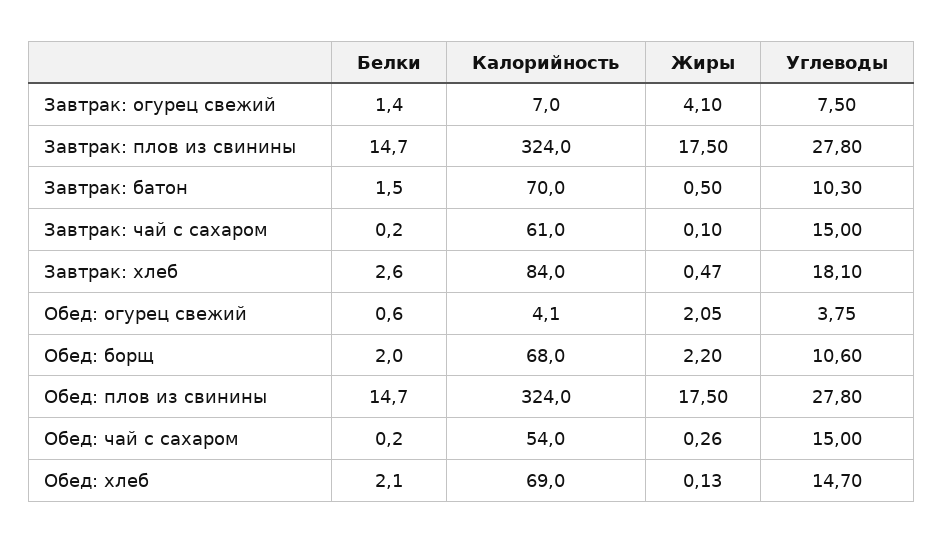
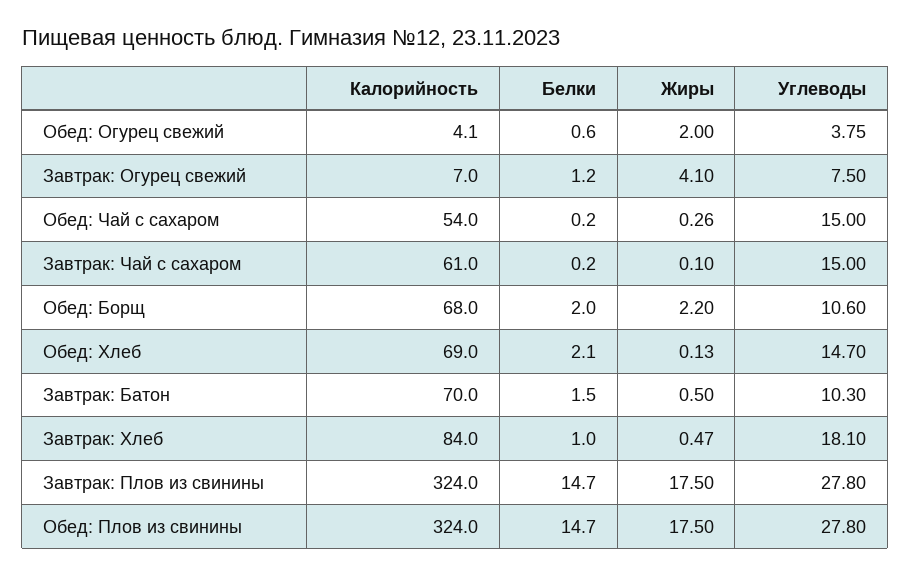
Белки, Завтрак: огурец свежий: 1.4 -> 1.2
Белки, Завтрак: хлеб: 2.6 -> 1
Жиры, Обед: огурец свежий: 2.05 -> 2

